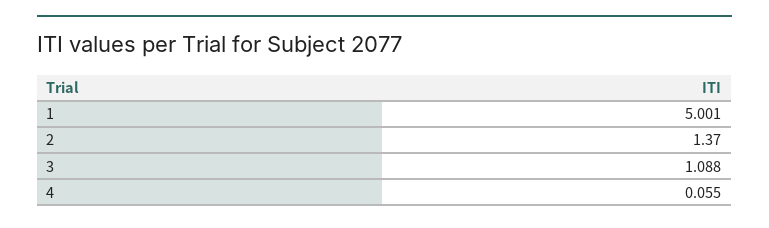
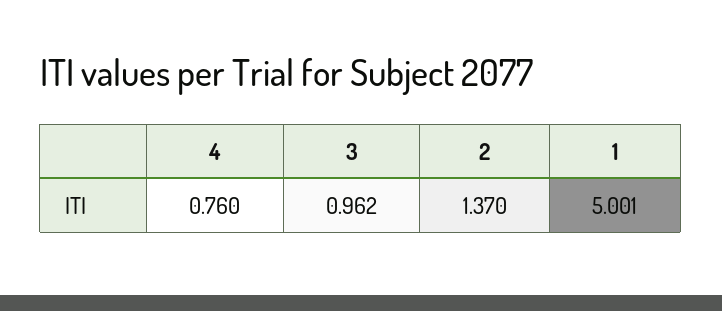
3: 1.088 -> 0.962
4: 0.055 -> 0.76

